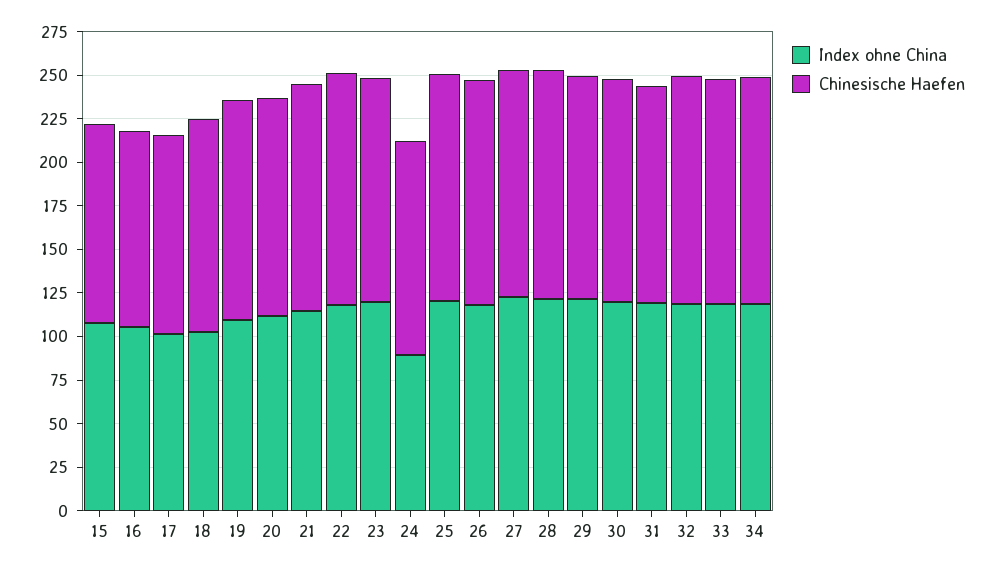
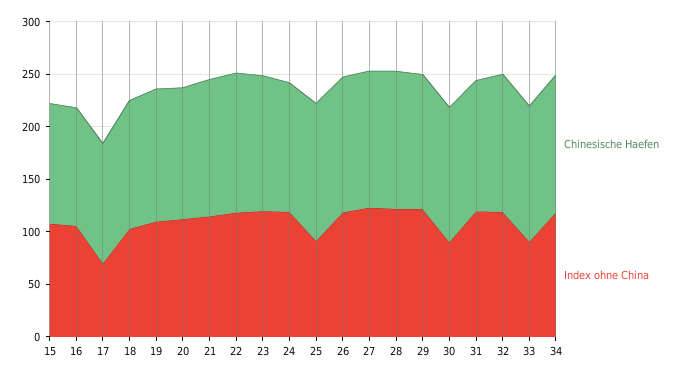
Index ohne China, 17: 100 -> 70
Index ohne China, 24: 90 -> 120
Index ohne China, 25: 120 -> 90
Index ohne China, 30: 120 -> 90
Index ohne China, 33: 120 -> 90

